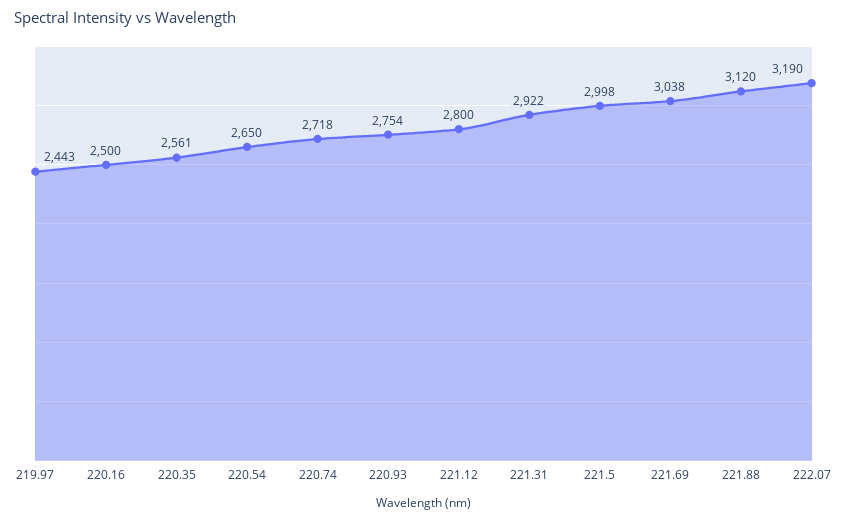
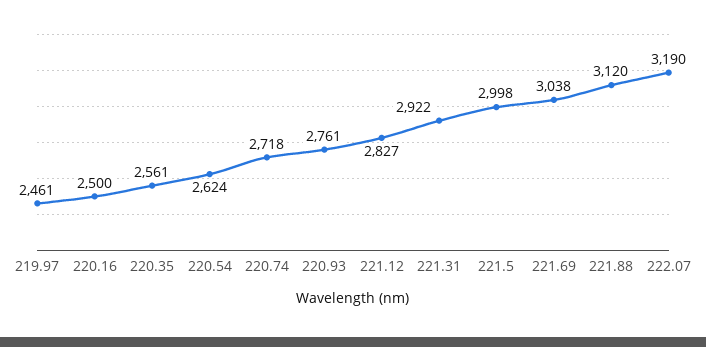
219.97: 2443 -> 2461
220.54: 2650 -> 2624
220.93: 2754 -> 2761
221.12: 2800 -> 2827

